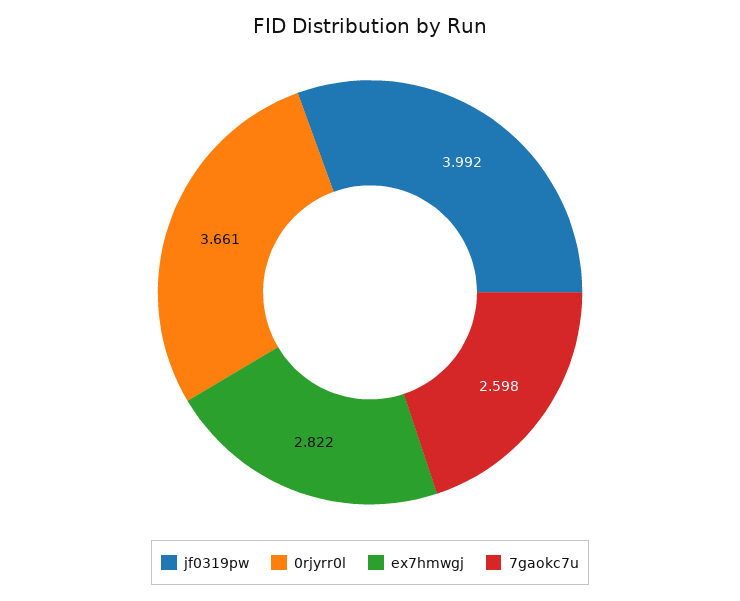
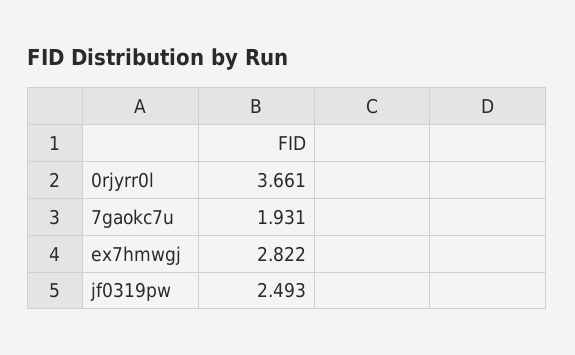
jf0319pw: 3.992 -> 2.493
7gaokc7u: 2.598 -> 1.931

